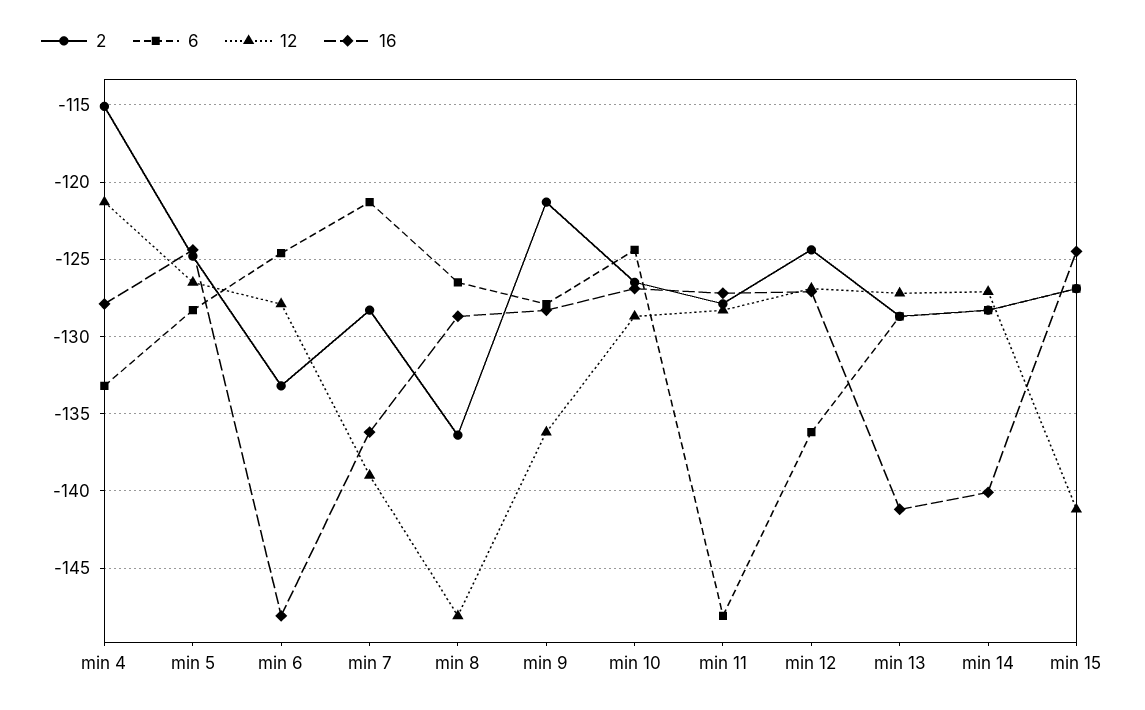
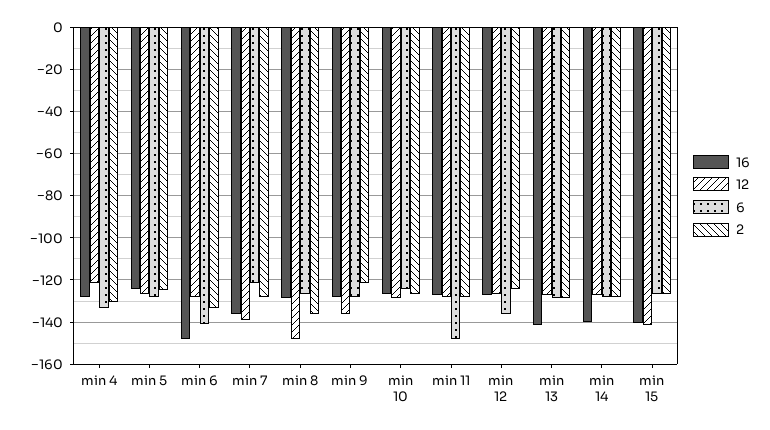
2, min 4: -115 -> -130
6, min 6: -124.5 -> -140
16, min 15: -124.5 -> -140

